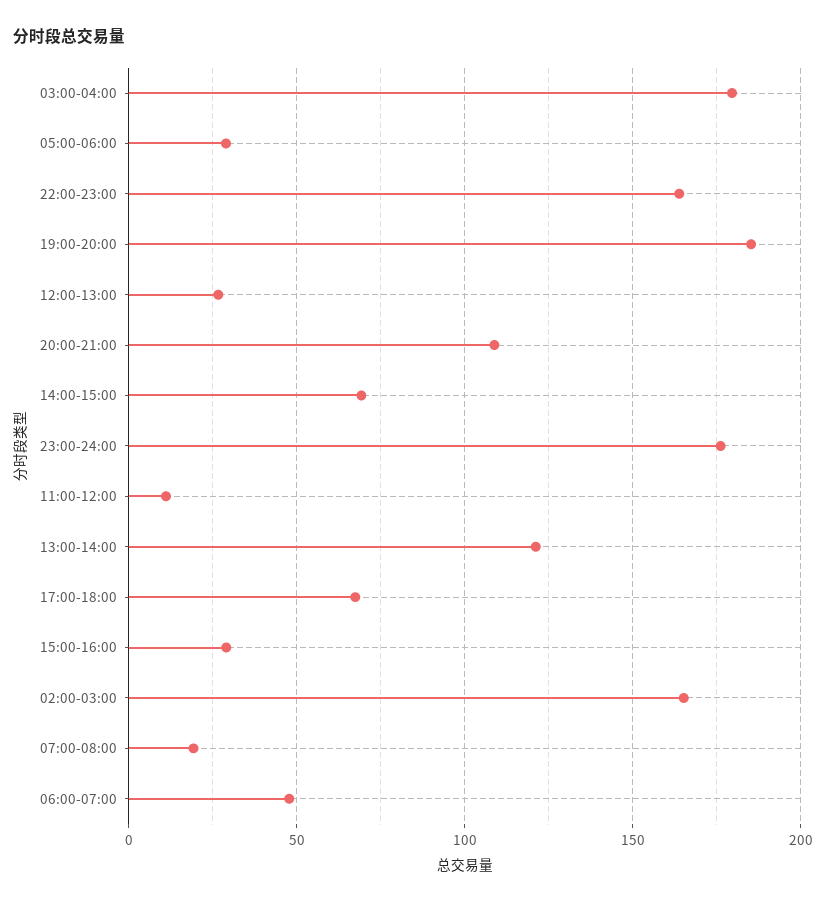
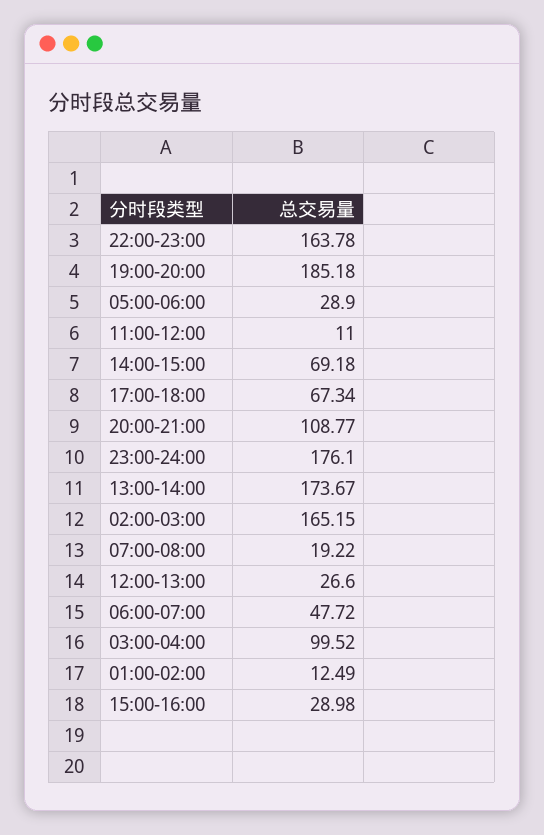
03:00-04:00: 180 -> 99.52
13:00-14:00: 120 -> 173.67
01:00-02:00: none -> 12.49

